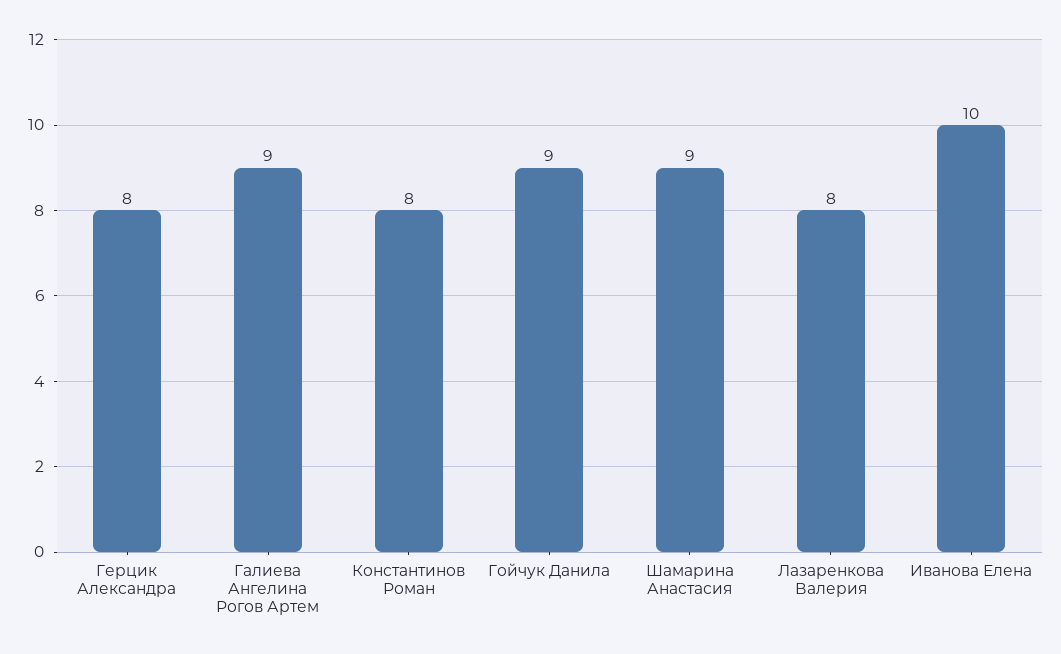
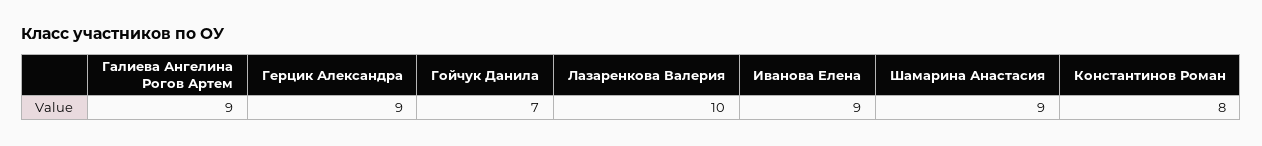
Герцик Александра: 8 -> 9
Гойчук Данила: 9 -> 7
Лазаренкова Валерия: 8 -> 10
Иванова Елена: 10 -> 9

